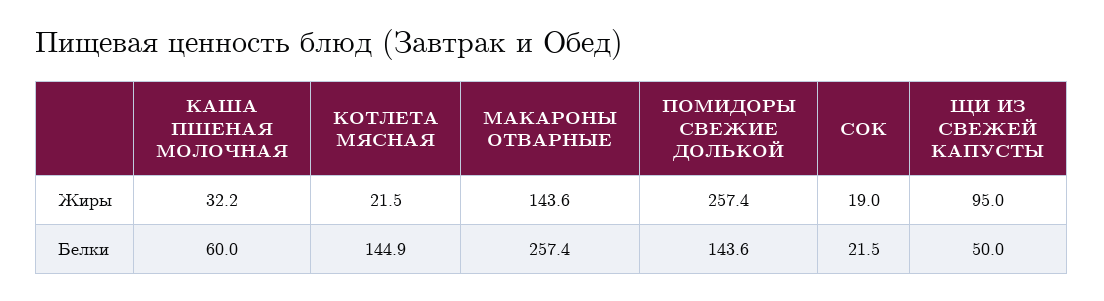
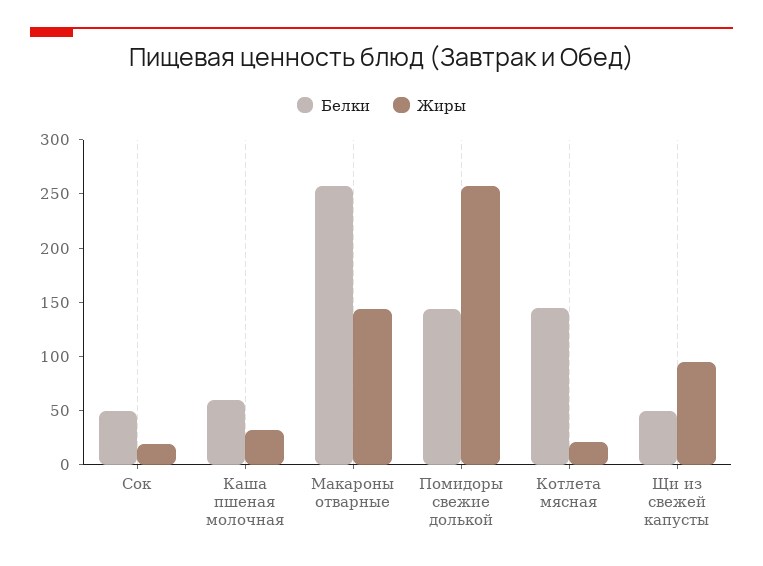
Белки, СОК: 21.5 -> 50

